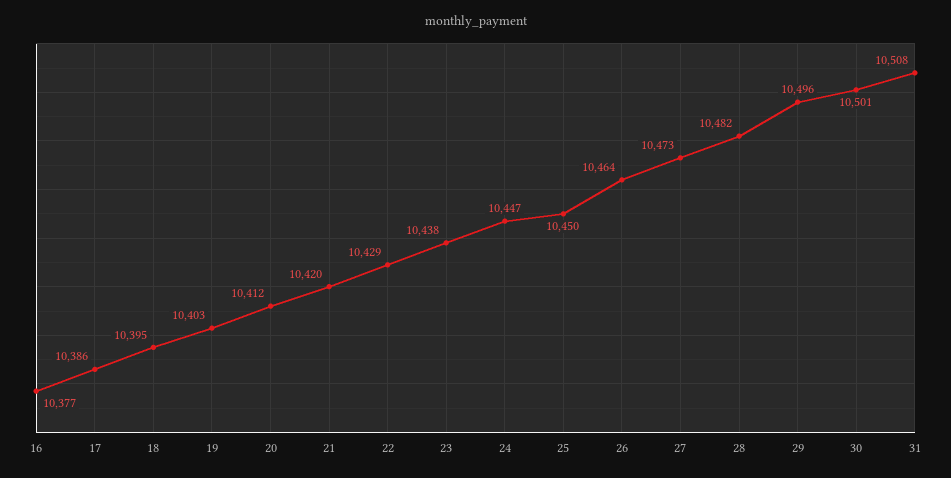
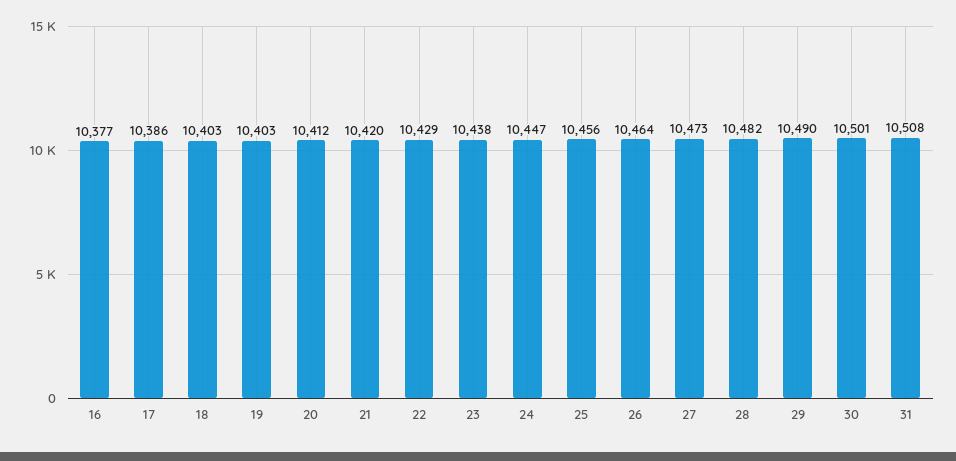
18: 10395 -> 10403
25: 10450 -> 10456
29: 10496 -> 10490

